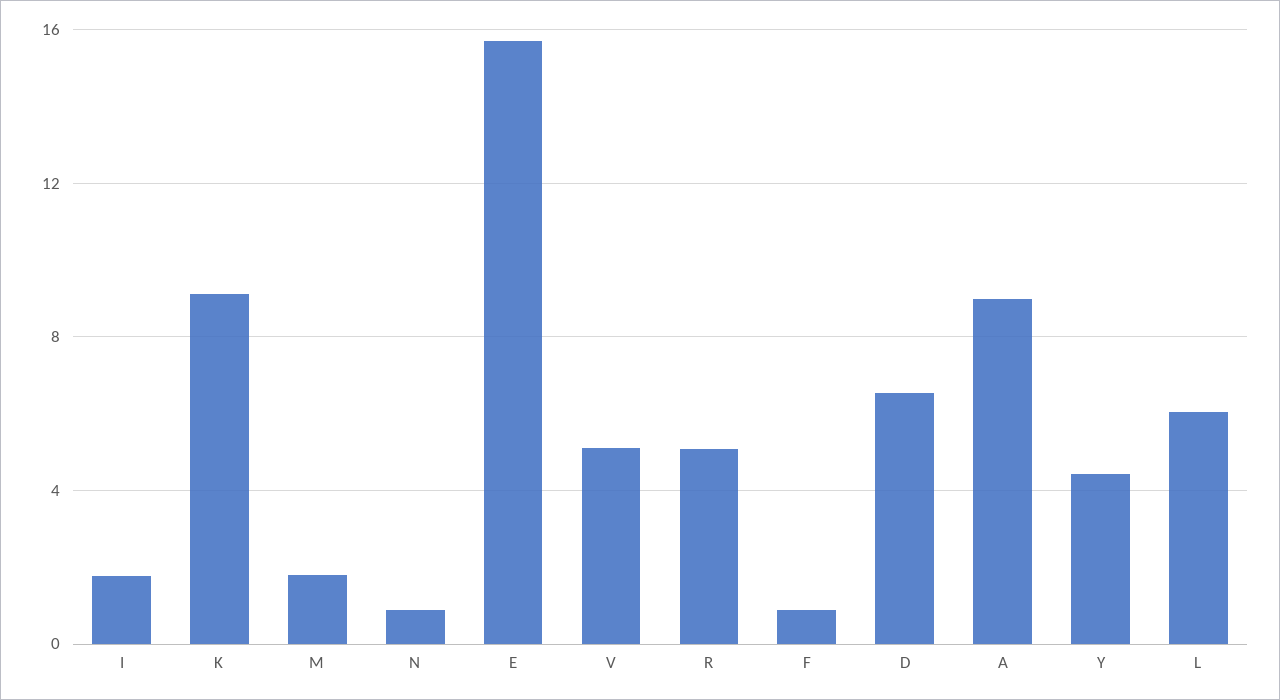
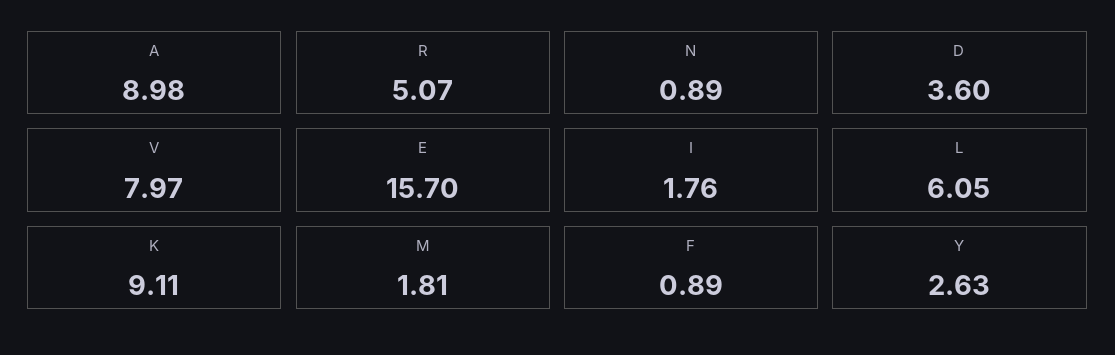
V: 5 -> 7.97
D: 6.5 -> 3.6
Y: 4.5 -> 2.63

